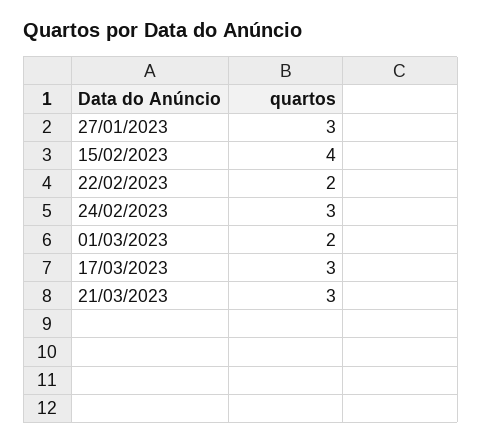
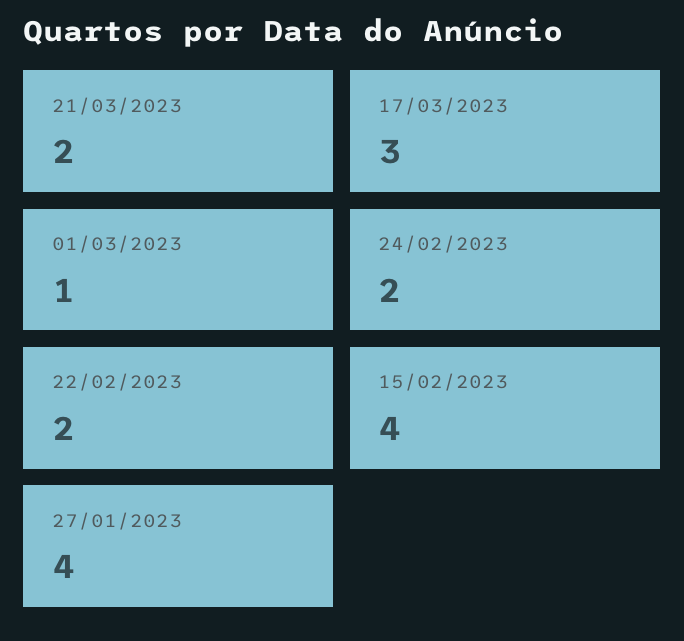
27/01/2023: 3 -> 4
24/02/2023: 3 -> 2
01/03/2023: 2 -> 1
21/03/2023: 3 -> 2

